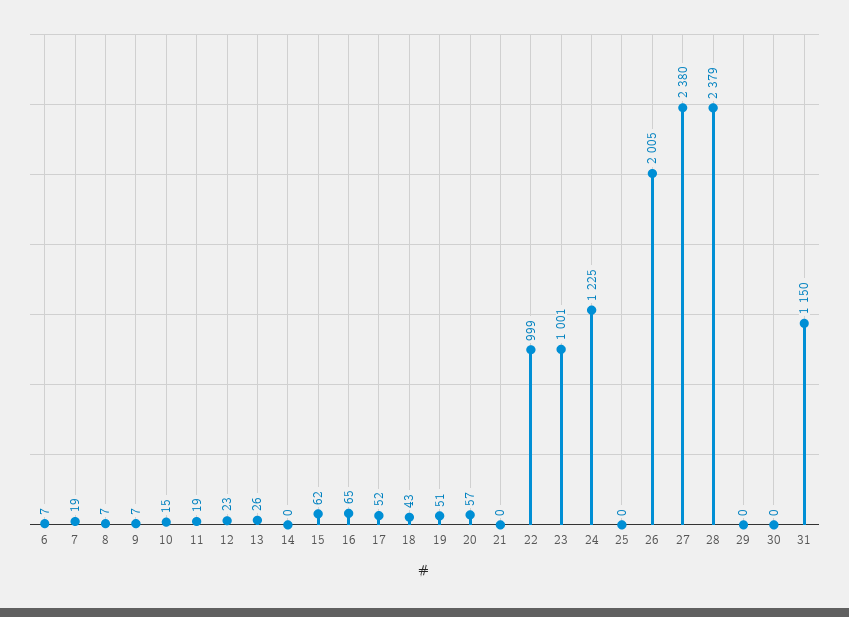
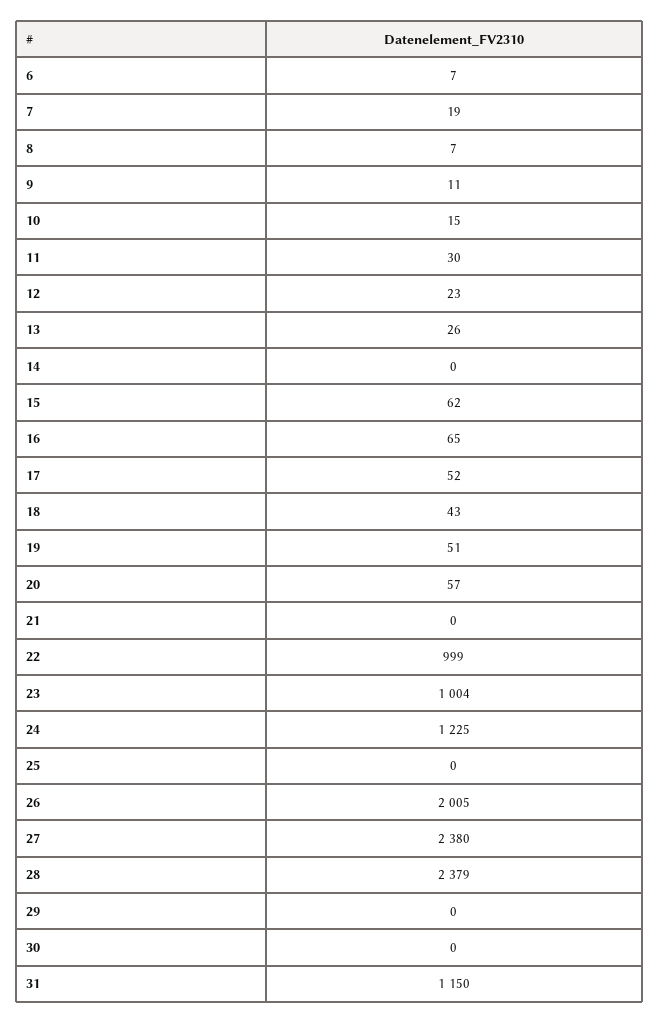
9: 7 -> 11
11: 19 -> 30
23: 1001 -> 1004

